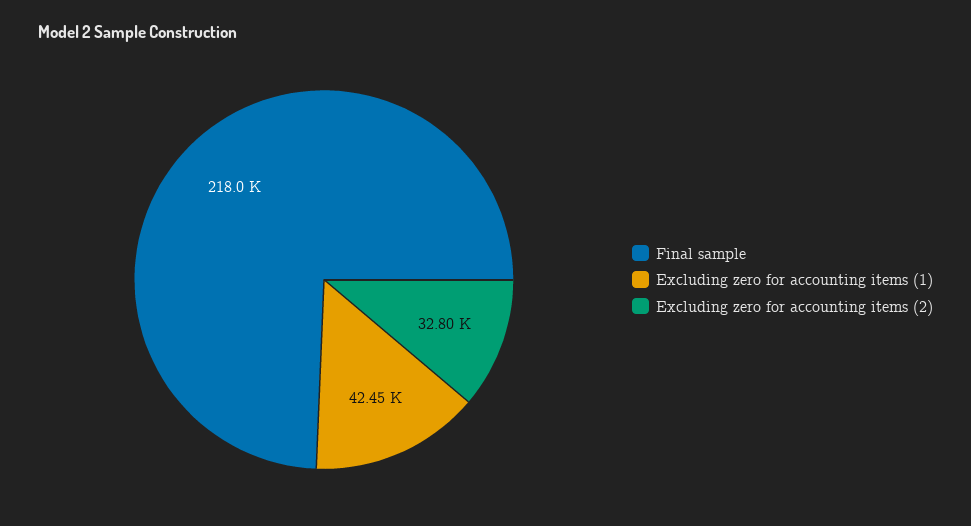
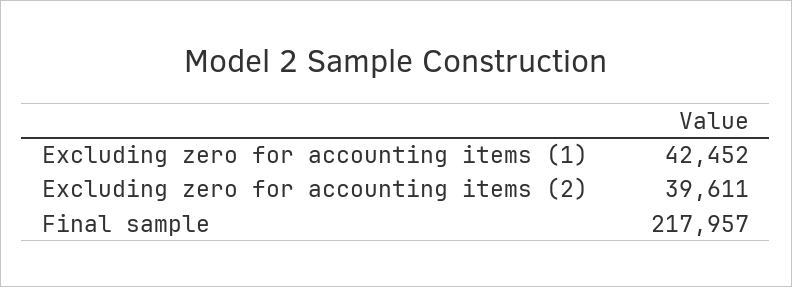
Excluding zero for accounting items (2): 32800 -> 39611

